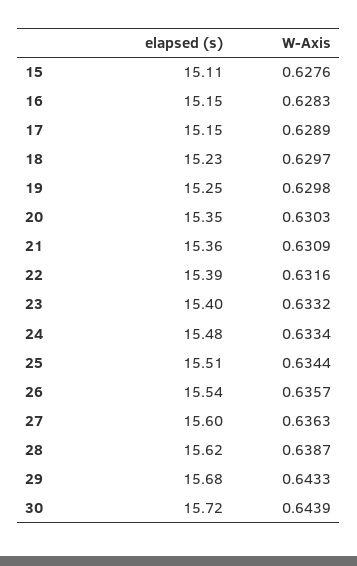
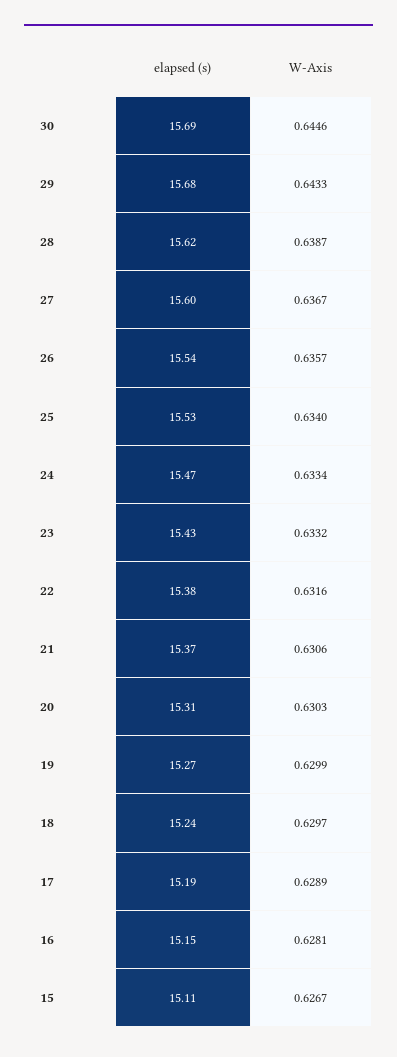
W-Axis, 15: 0.6276 -> 0.6267
W-Axis, 16: 0.6283 -> 0.6281
elapsed (s), 17: 15.15 -> 15.19
elapsed (s), 18: 15.23 -> 15.24
elapsed (s), 19: 15.25 -> 15.27
W-Axis, 19: 0.6298 -> 0.6299
elapsed (s), 20: 15.35 -> 15.31
elapsed (s), 21: 15.36 -> 15.37
W-Axis, 21: 0.6309 -> 0.6306
elapsed (s), 22: 15.39 -> 15.38
elapsed (s), 23: 15.4 -> 15.43
elapsed (s), 24: 15.48 -> 15.47
elapsed (s), 25: 15.51 -> 15.53
W-Axis, 25: 0.6344 -> 0.634
W-Axis, 27: 0.6363 -> 0.6367
elapsed (s), 30: 15.72 -> 15.69
W-Axis, 30: 0.6439 -> 0.6446

